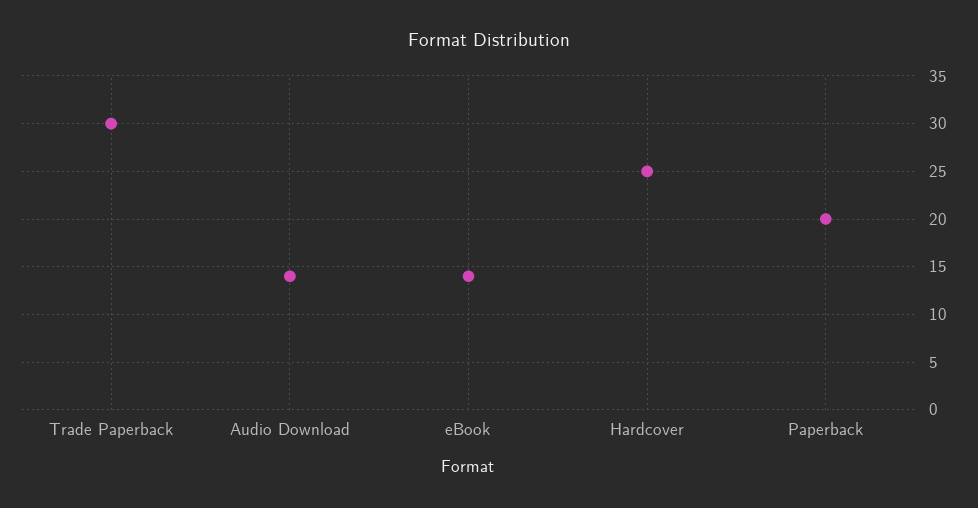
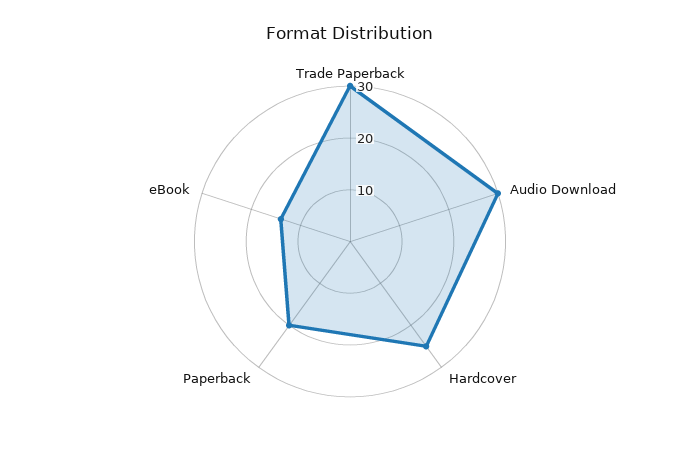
Audio Download: 14 -> 30

